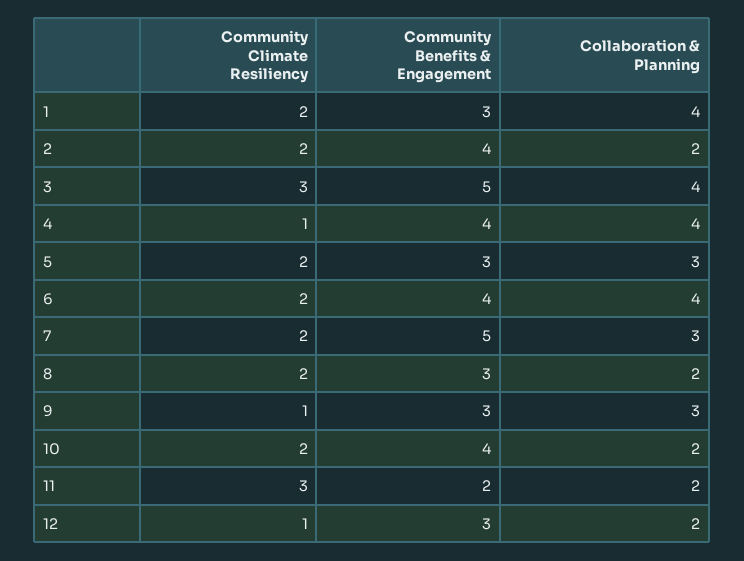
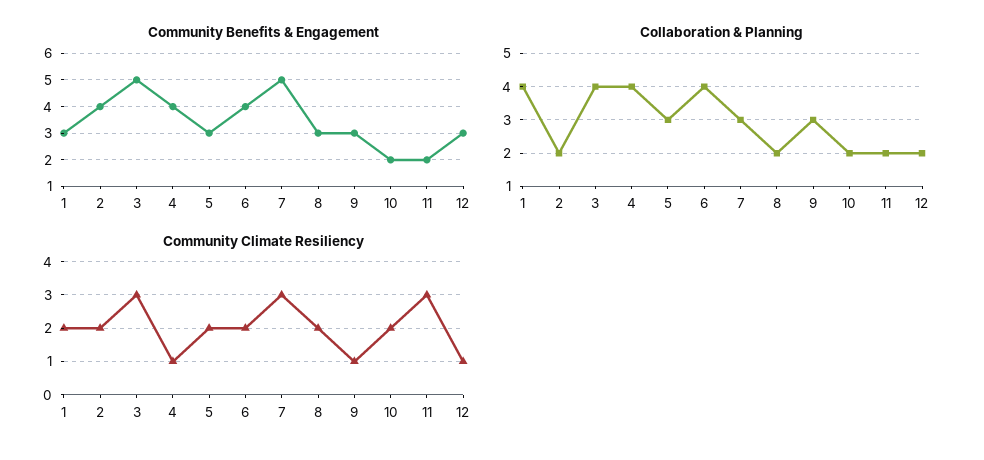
Community Climate Resiliency, 7: 2 -> 3
Community Benefits & Engagement, 10: 4 -> 2

